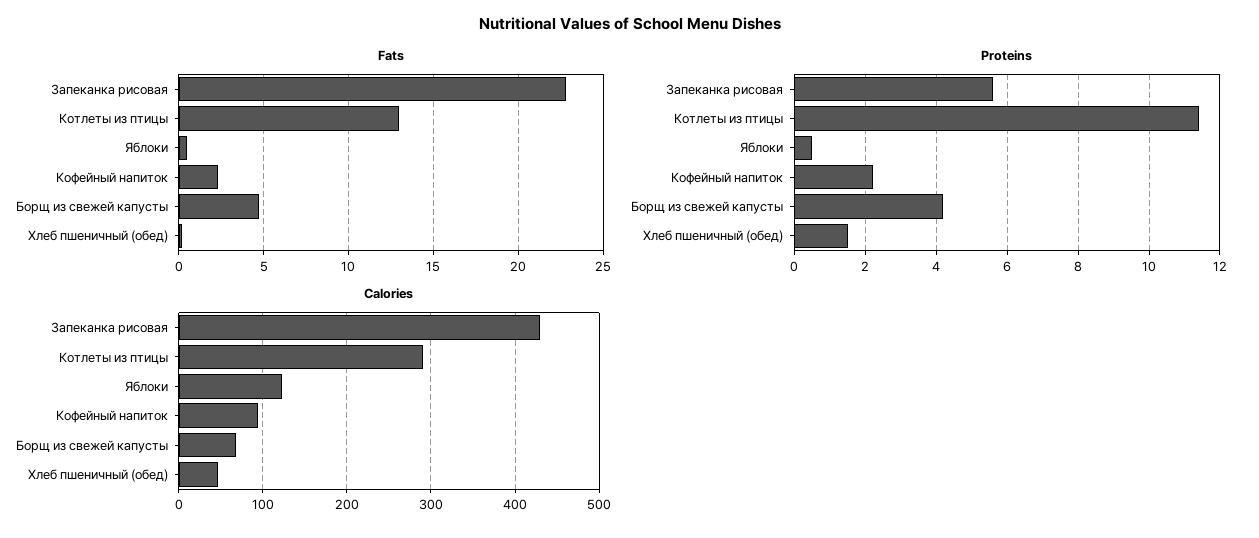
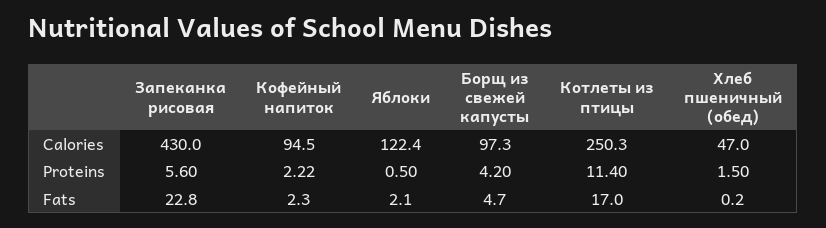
Fats, Котлеты из птицы: 13 -> 17
Fats, Яблоки: 0.5 -> 2.1
Calories, Котлеты из птицы: 290 -> 250.3
Calories, Борщ из свежей капусты: 70 -> 97.3

